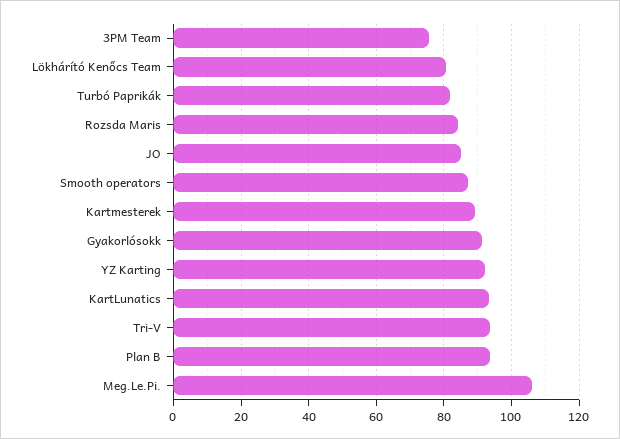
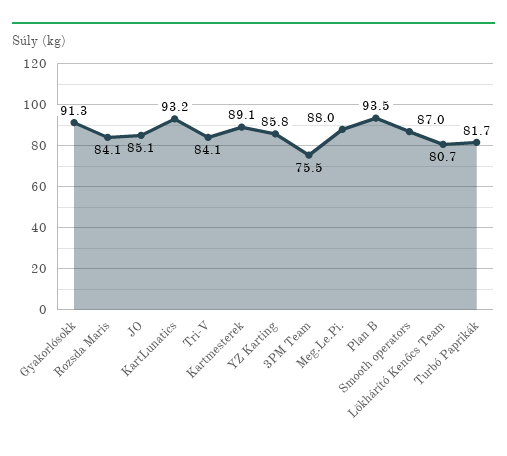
YZ Karting: 92 -> 85.8
Tri-V: 94 -> 84.1
Meg.Le.Pi.: 106 -> 88

